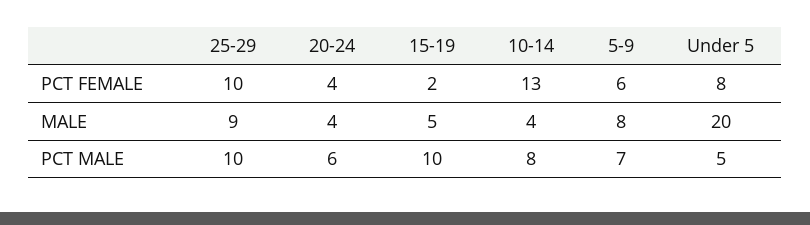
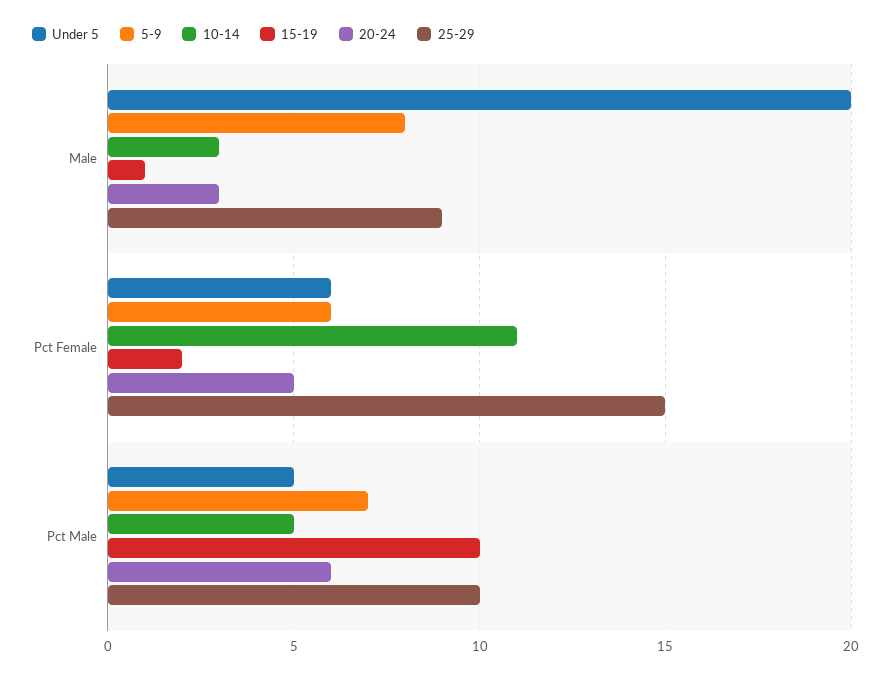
25-29, PCT FEMALE: 10 -> 15
20-24, PCT FEMALE: 4 -> 5
10-14, PCT FEMALE: 13 -> 11
Under 5, PCT FEMALE: 8 -> 6
20-24, MALE: 4 -> 3
15-19, MALE: 5 -> 1
10-14, MALE: 4 -> 3
10-14, PCT MALE: 8 -> 5

